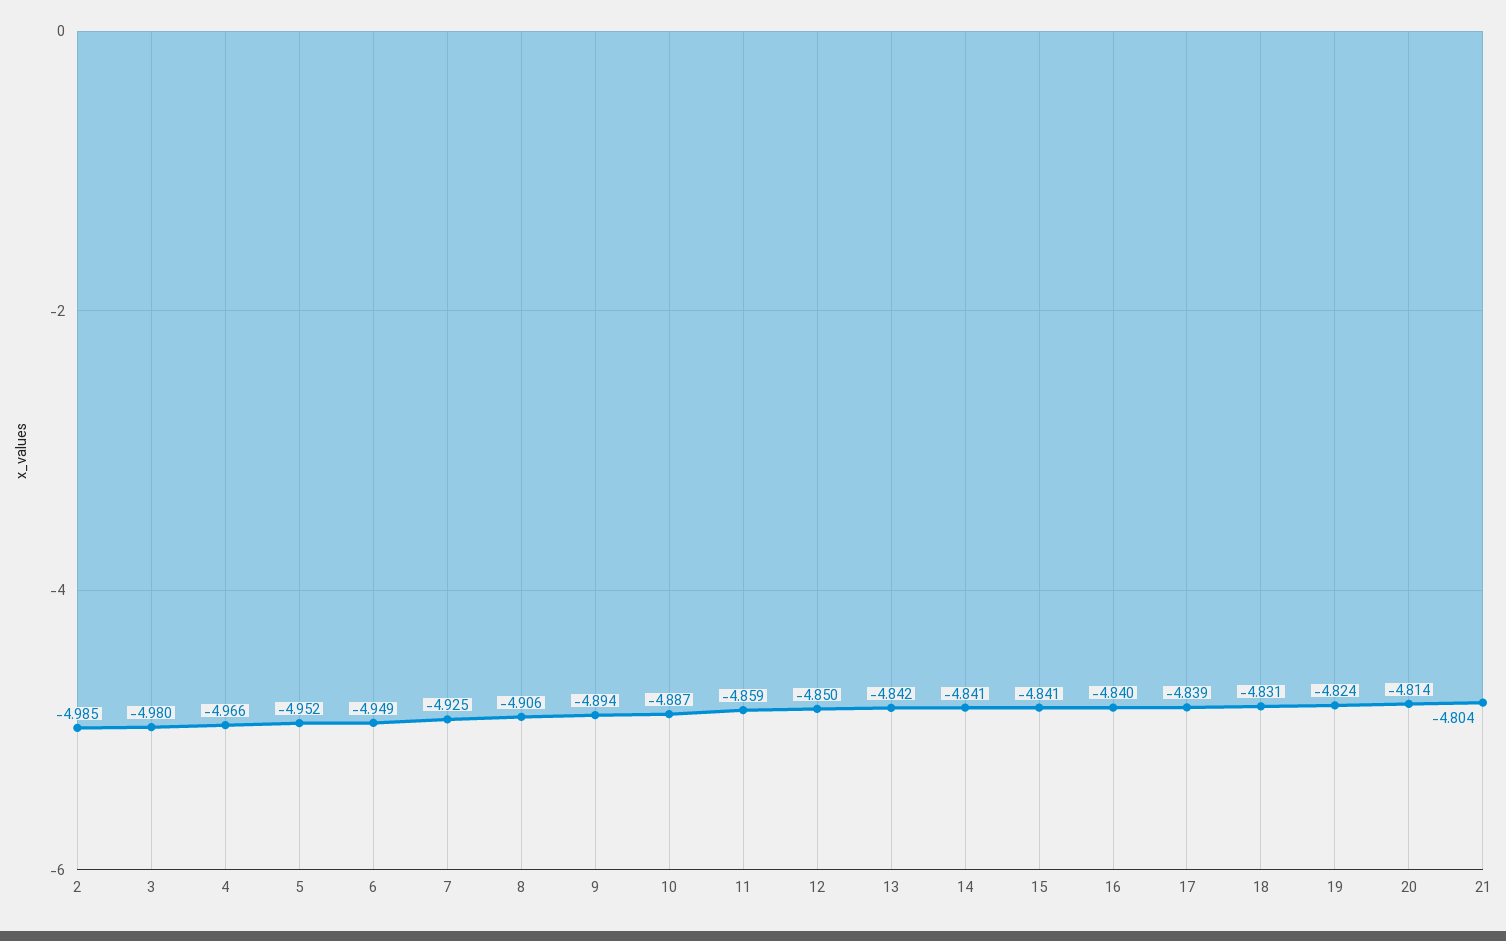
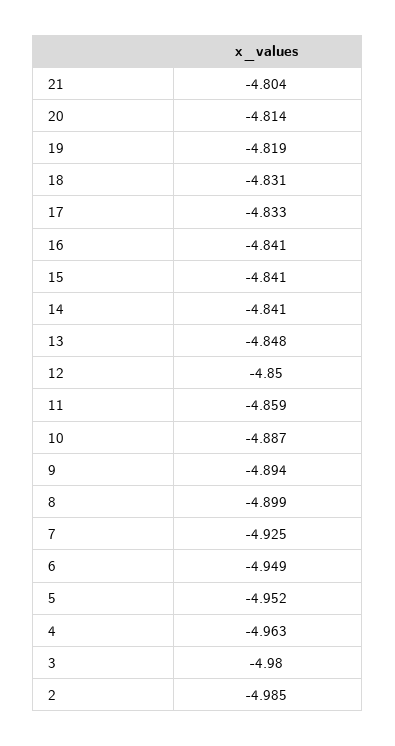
4: -4.966 -> -4.963
8: -4.906 -> -4.899
13: -4.842 -> -4.848
16: -4.84 -> -4.841
17: -4.839 -> -4.833
19: -4.824 -> -4.819

